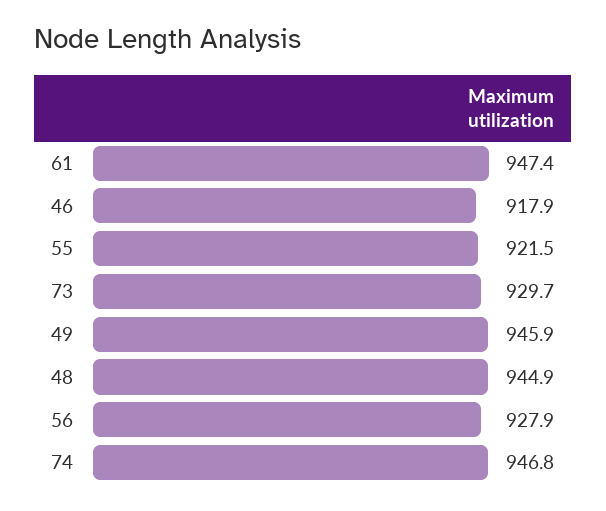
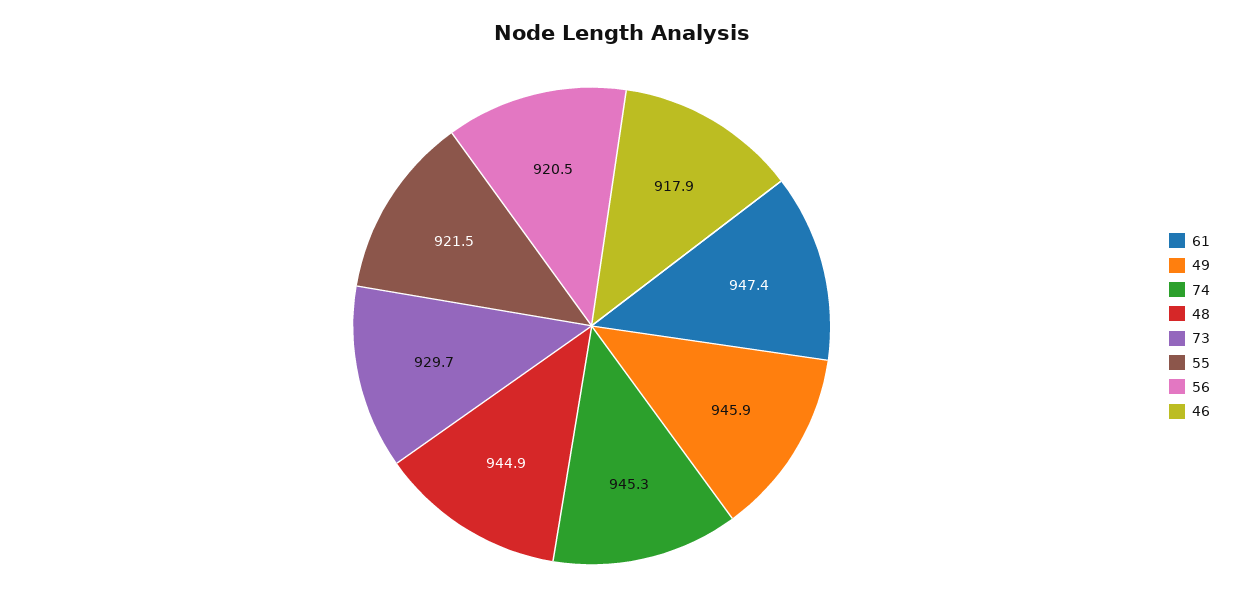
56: 927.9 -> 920.5
74: 946.8 -> 945.3

